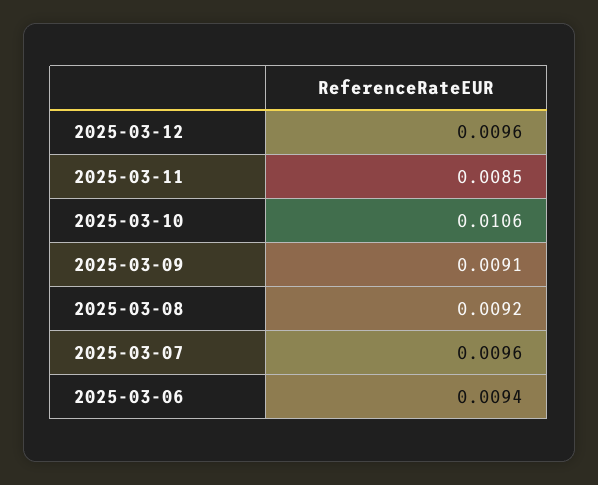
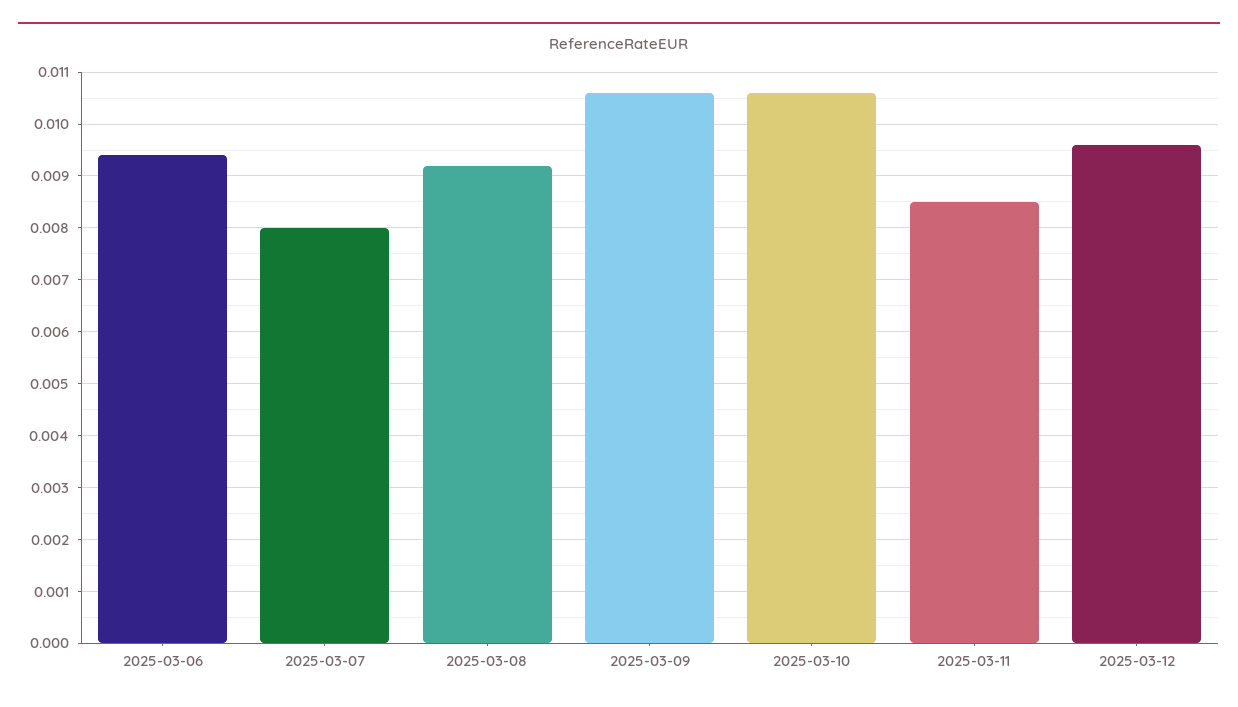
2025-03-09: 0.0091 -> 0.0105
2025-03-07: 0.0096 -> 0.008

